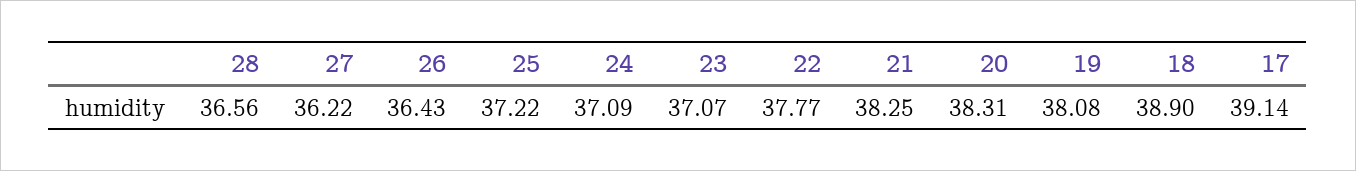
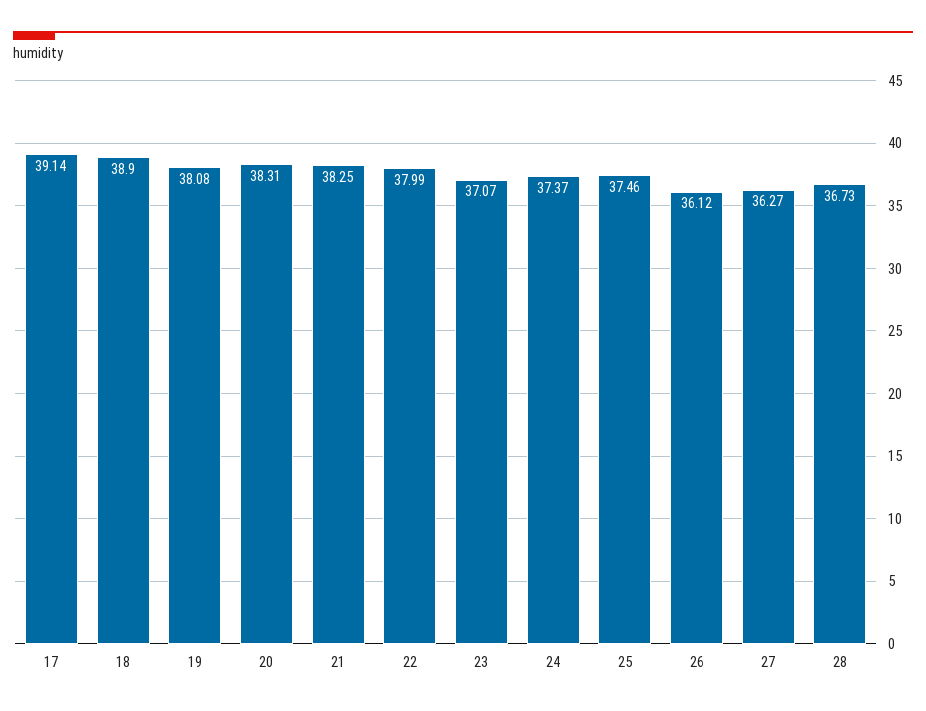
28: 36.56 -> 36.73
27: 36.22 -> 36.27
26: 36.43 -> 36.12
25: 37.22 -> 37.46
24: 37.09 -> 37.37
22: 37.77 -> 37.99

